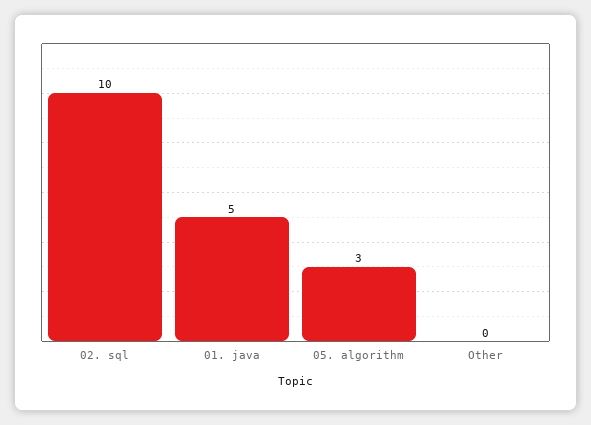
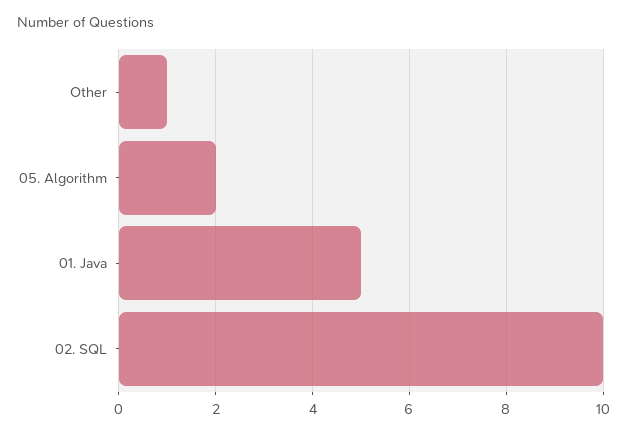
05. algorithm: 3 -> 2
Other: 0 -> 1

